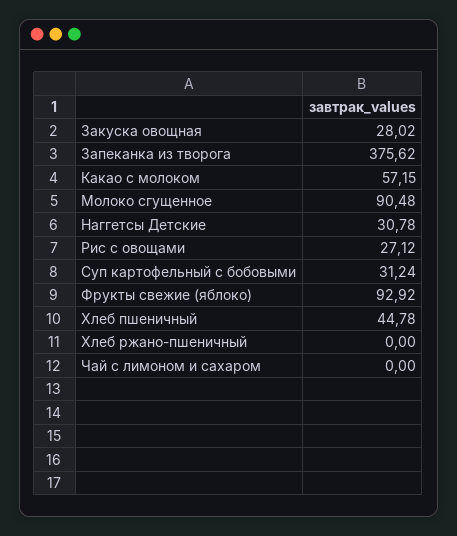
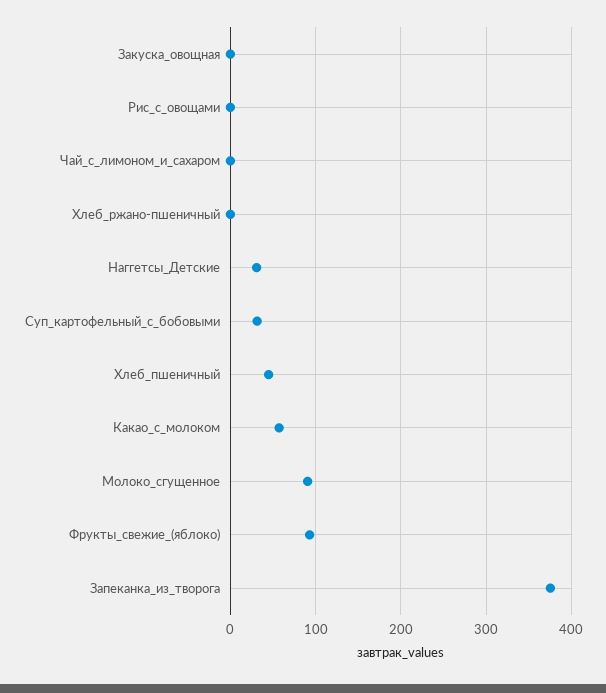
Закуска овощная: 28.02 -> 0
Рис с овощами: 27.12 -> 0

